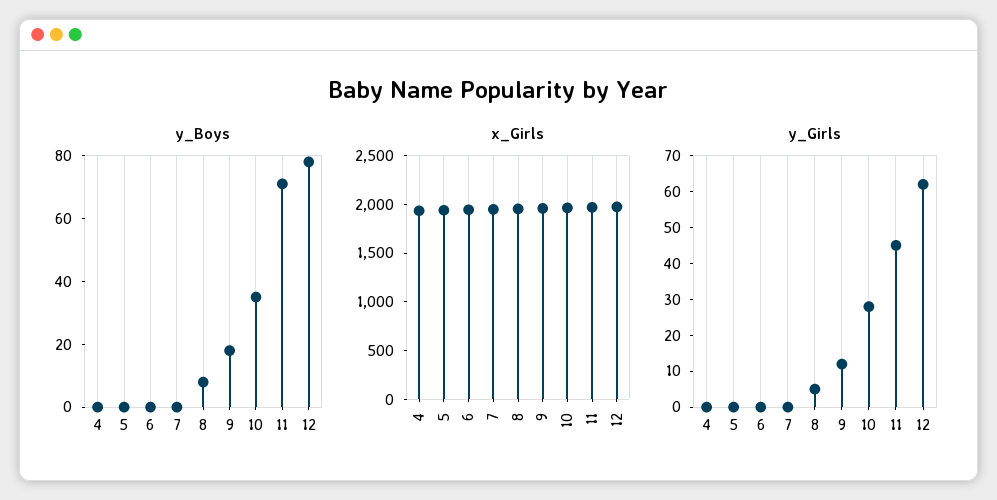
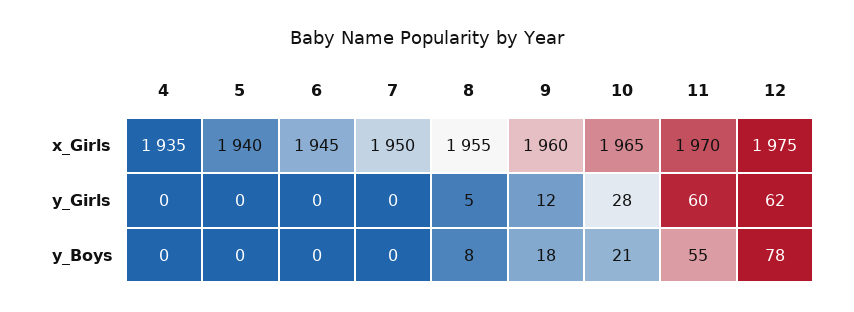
y_Boys, 10: 35 -> 21
y_Boys, 11: 70 -> 55
y_Girls, 11: 45 -> 60

